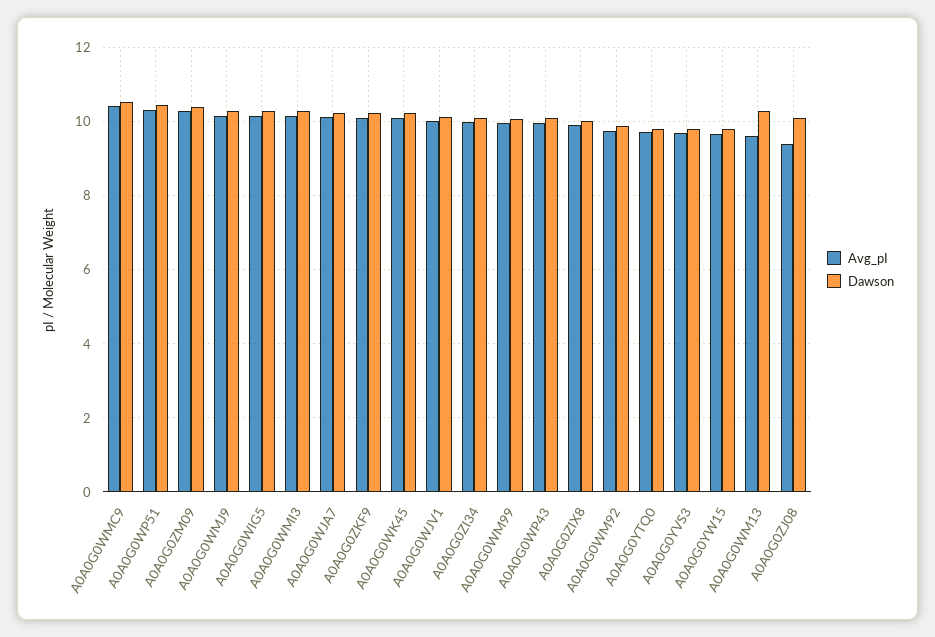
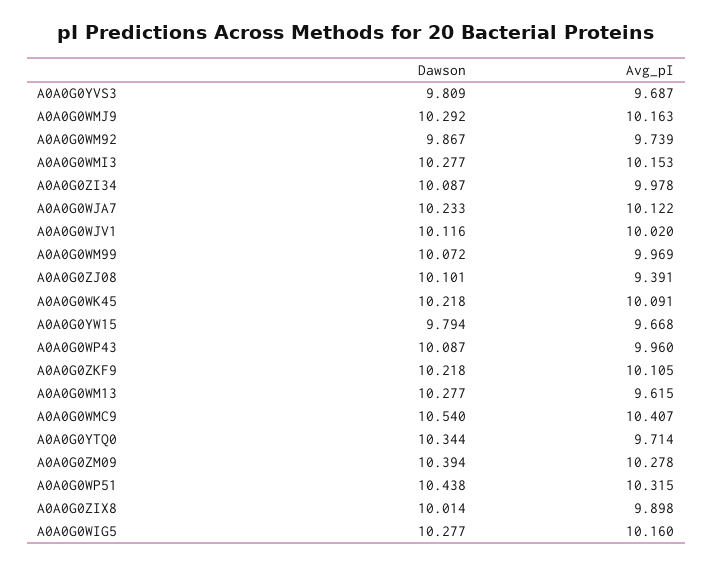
Dawson, A0A0G0YTQ0: 9.8 -> 10.344

